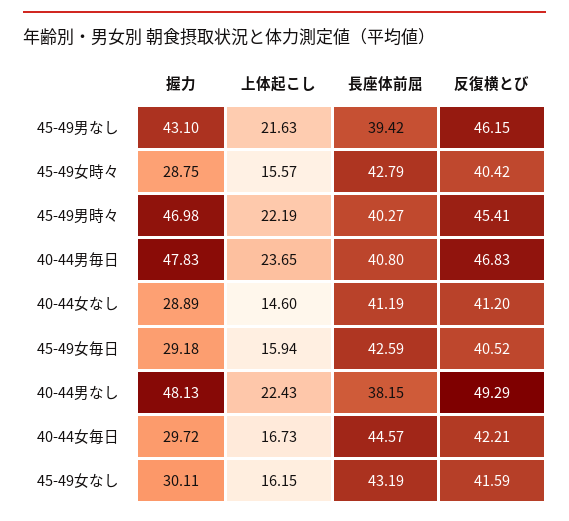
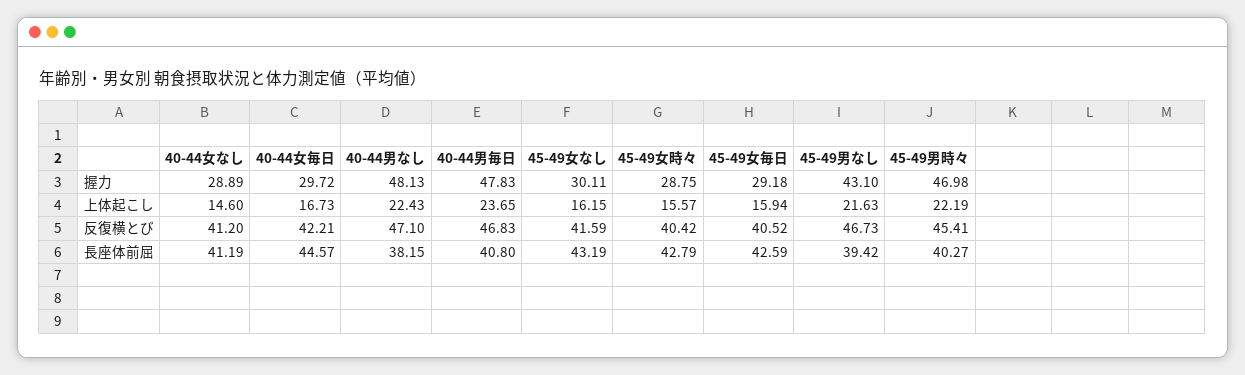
反復横とび, 45-49男なし: 46.15 -> 46.73
反復横とび, 40-44男なし: 49.29 -> 47.1

